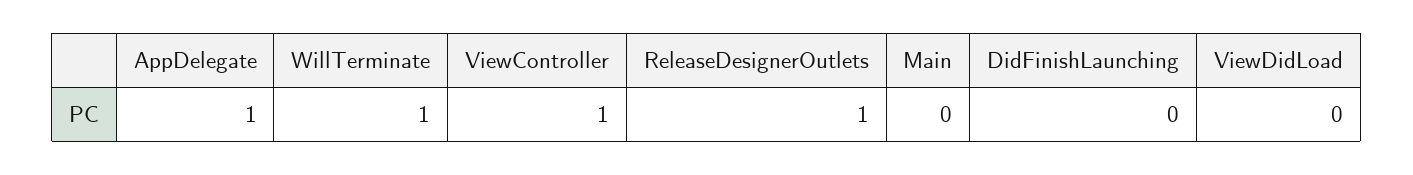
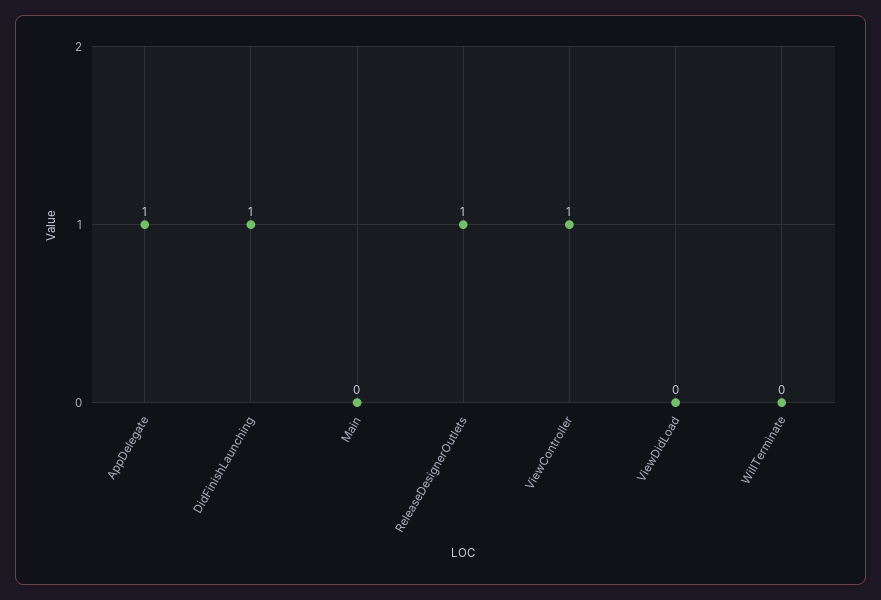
WillTerminate: 1 -> 0
DidFinishLaunching: 0 -> 1

